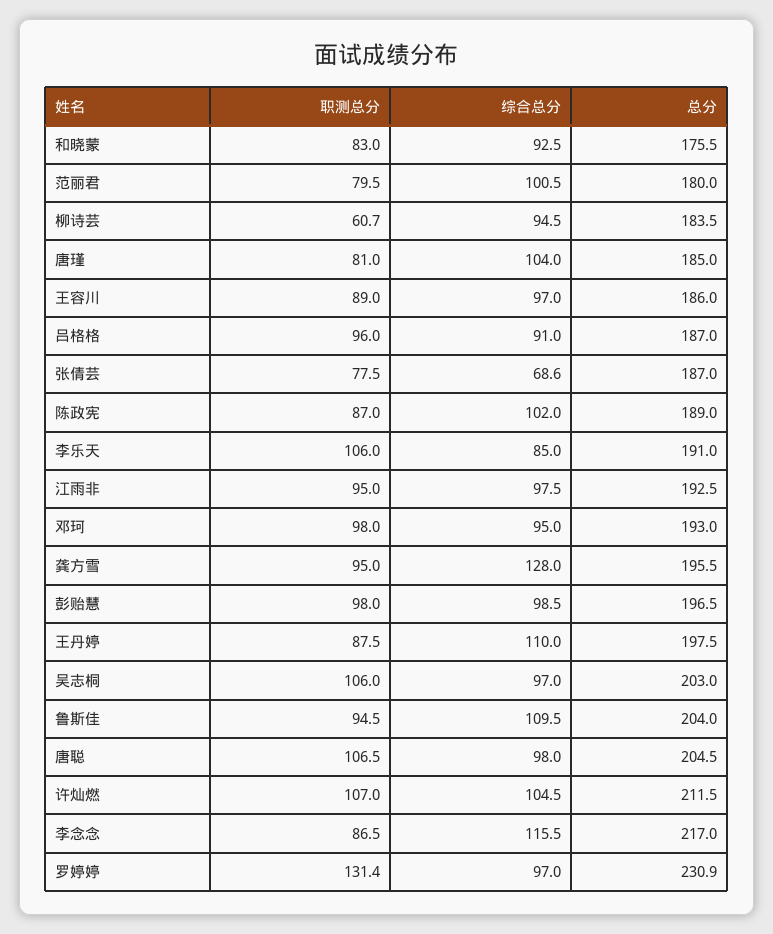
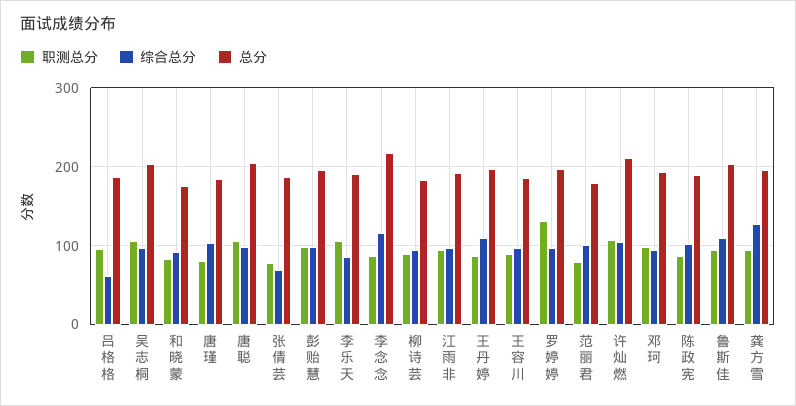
职测总分, 柳诗芸: 60.7 -> 90
综合总分, 吕格格: 91 -> 60
总分, 罗婷婷: 230.9 -> 200

